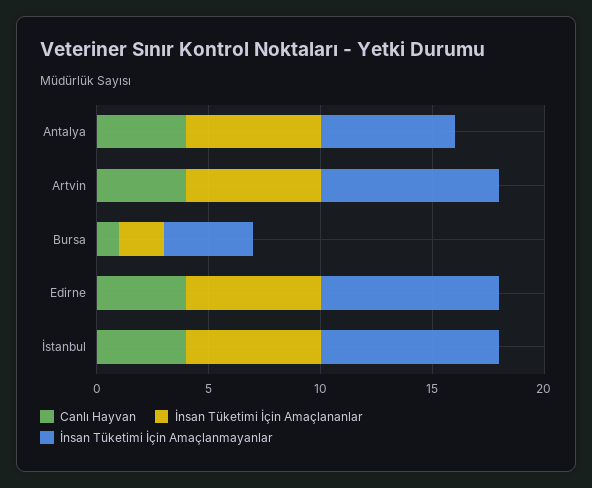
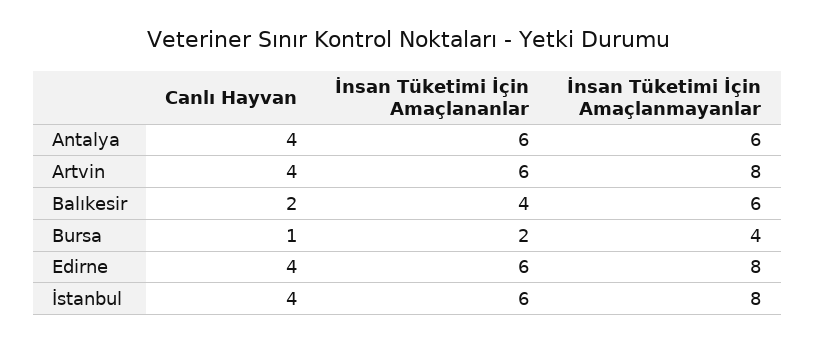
Canlı Hayvan, Balıkesir: none -> 2
İnsan Tüketimi İçin Amaçlananlar, Balıkesir: none -> 4
İnsan Tüketimi İçin Amaçlanmayanlar, Balıkesir: none -> 6

